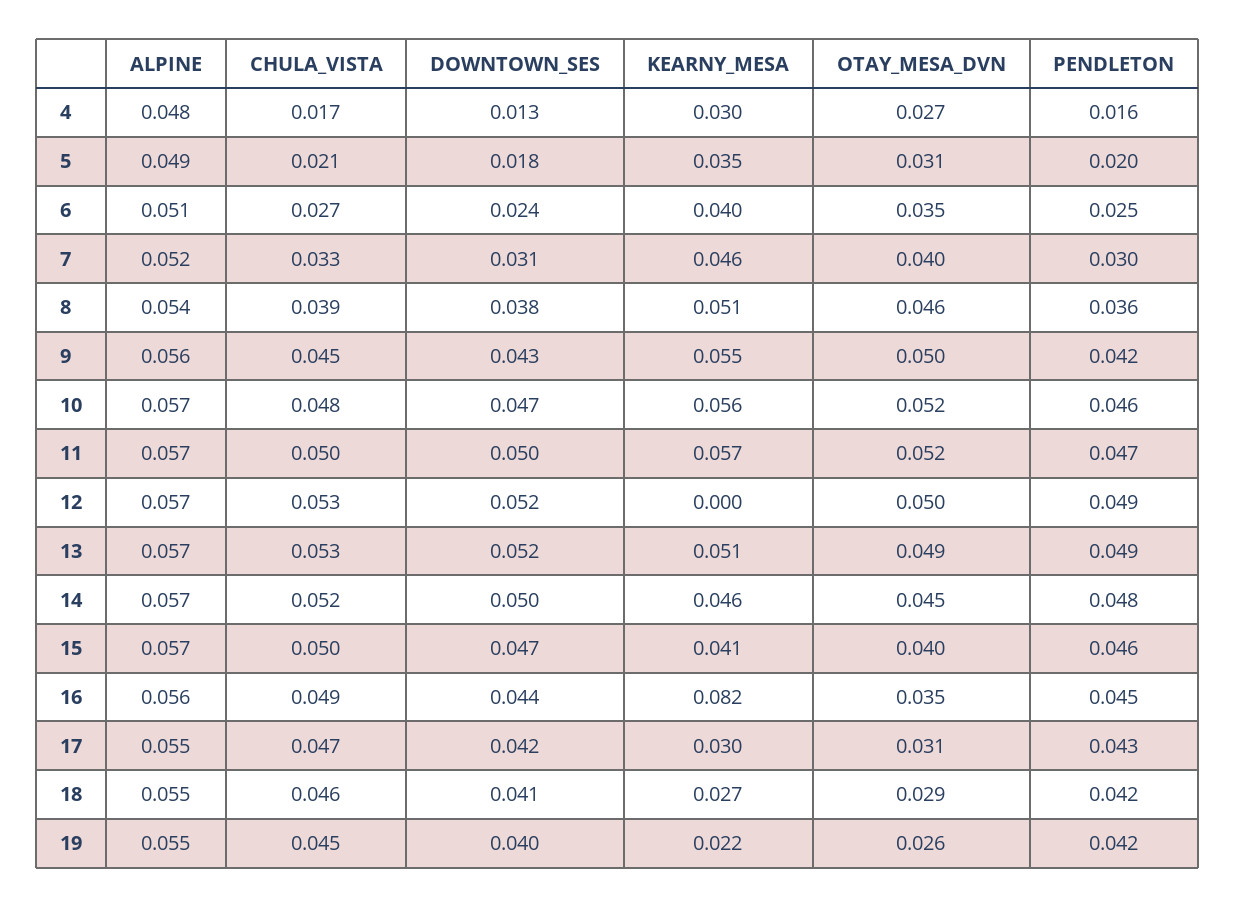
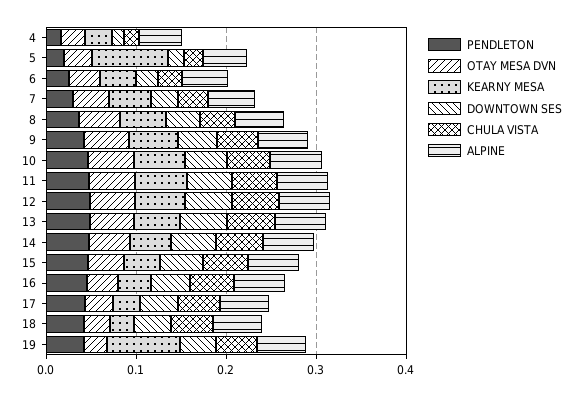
KEARNY_MESA, 5: 0.035 -> 0.08
KEARNY_MESA, 12: 0 -> 0.06
KEARNY_MESA, 16: 0.082 -> 0.04
KEARNY_MESA, 19: 0.022 -> 0.08

